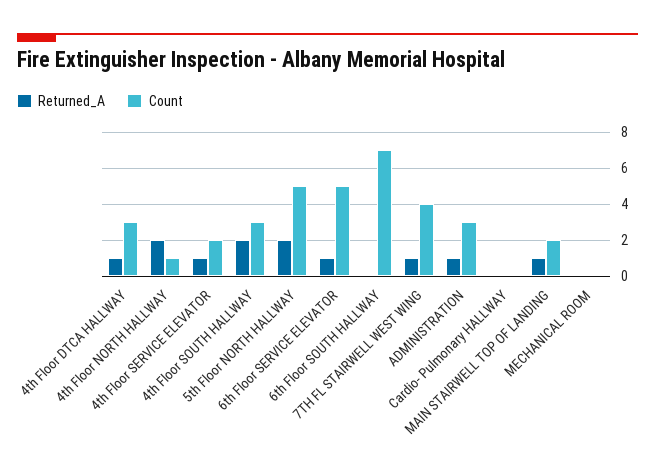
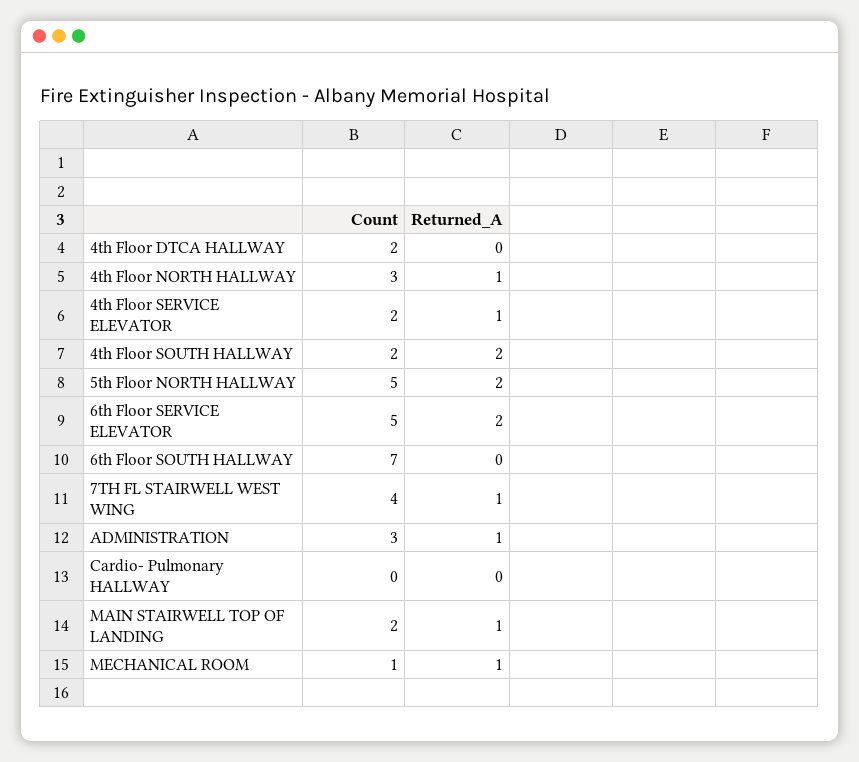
Returned_A, 4th Floor DTCA HALLWAY: 1 -> 0
Count, 4th Floor DTCA HALLWAY: 3 -> 2
Returned_A, 4th Floor NORTH HALLWAY: 2 -> 1
Count, 4th Floor NORTH HALLWAY: 1 -> 3
Count, 4th Floor SOUTH HALLWAY: 3 -> 2
Returned_A, 6th Floor SERVICE ELEVATOR: 1 -> 2
Returned_A, MECHANICAL ROOM: 0 -> 1
Count, MECHANICAL ROOM: 0 -> 1

